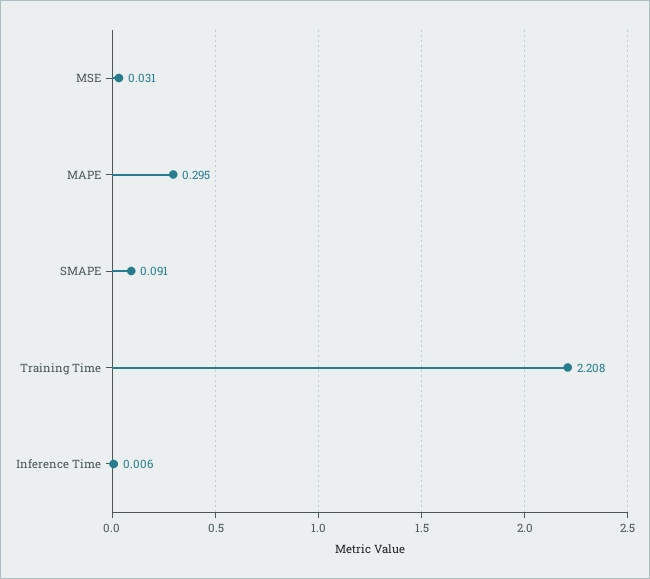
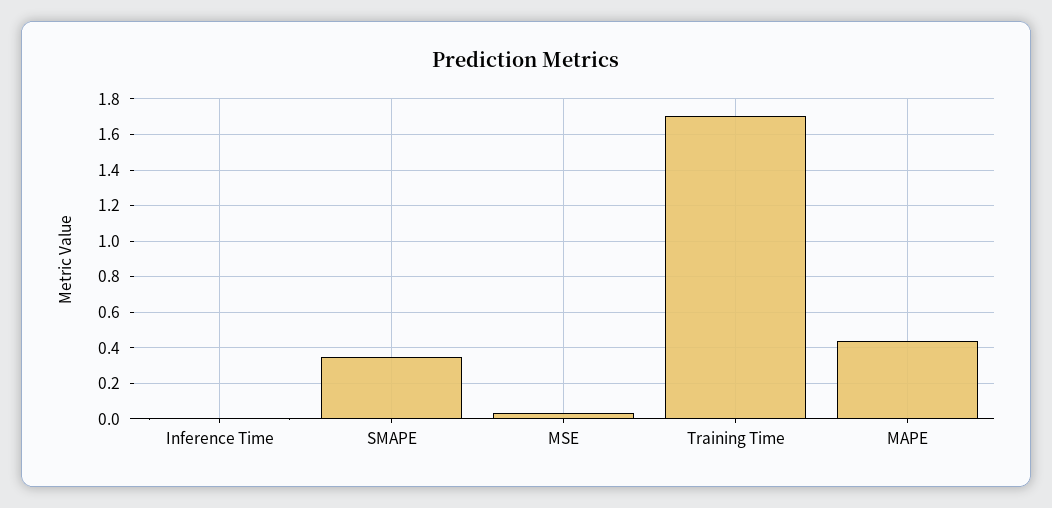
MAPE: 0.295 -> 0.45
SMAPE: 0.091 -> 0.35
Training Time: 2.208 -> 1.7

